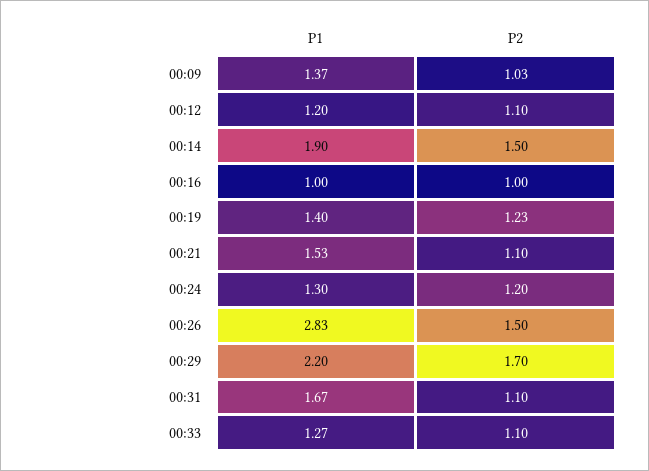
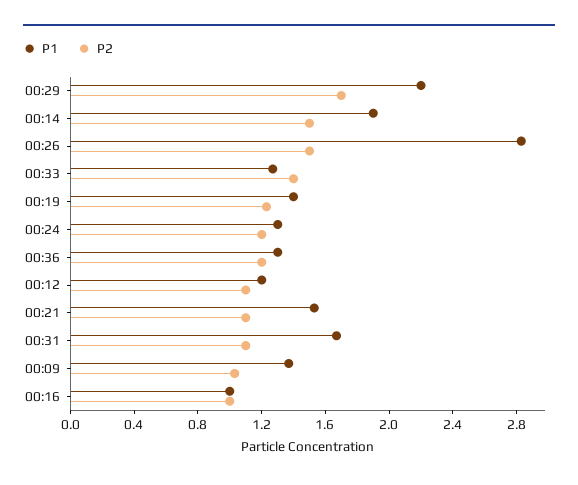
P2, 00:33: 1.1 -> 1.4
P1, 00:36: none -> 1.3
P2, 00:36: none -> 1.2

